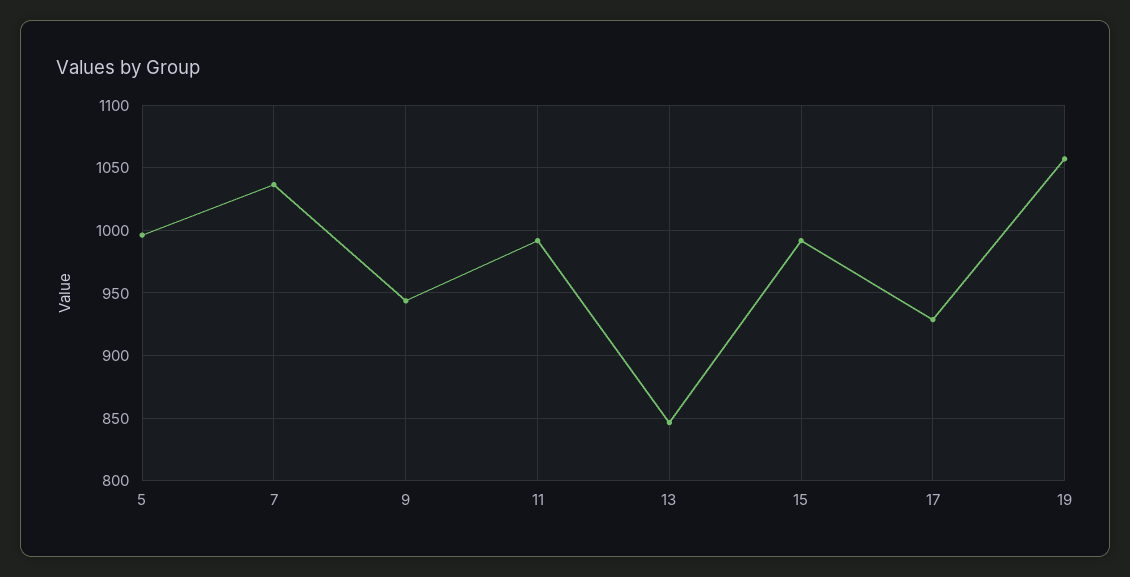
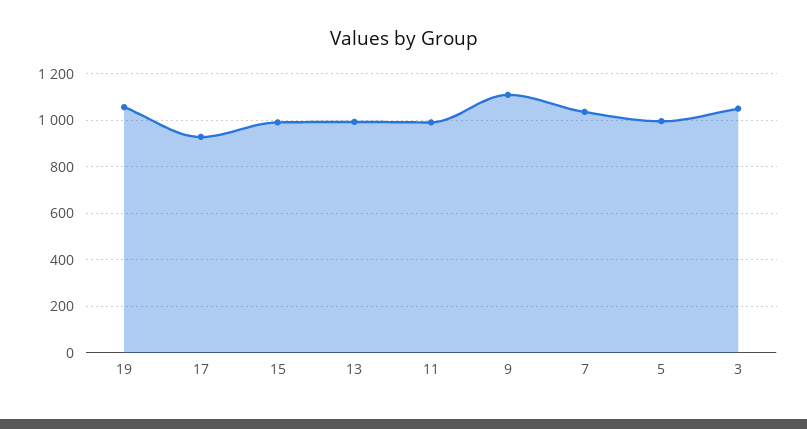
9: 945 -> 1100
13: 845 -> 1000
3: none -> 1050

